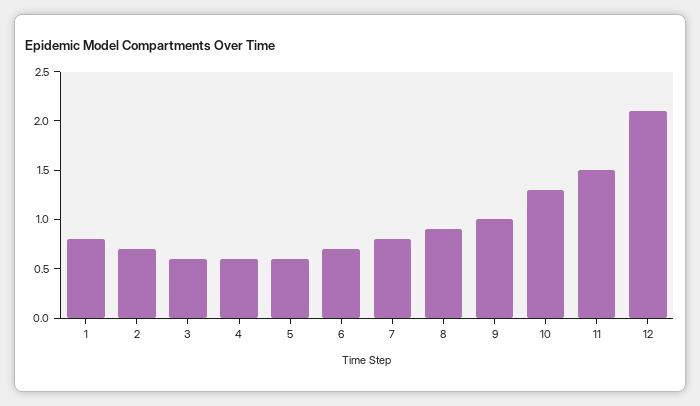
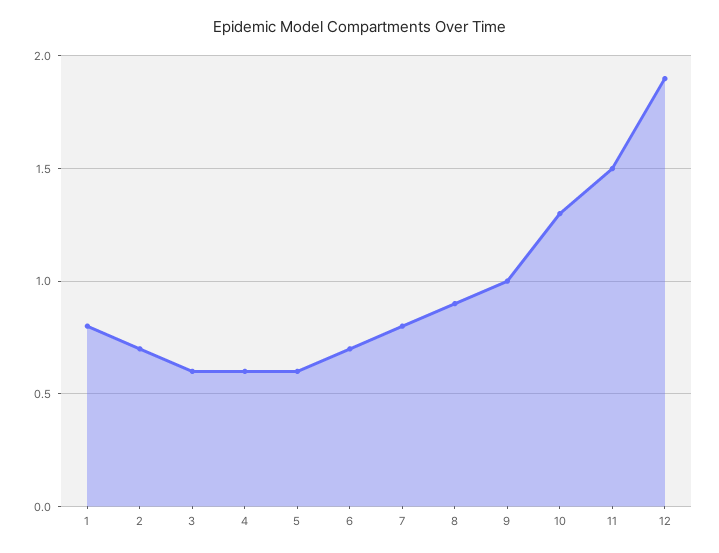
12: 2.1 -> 1.9

